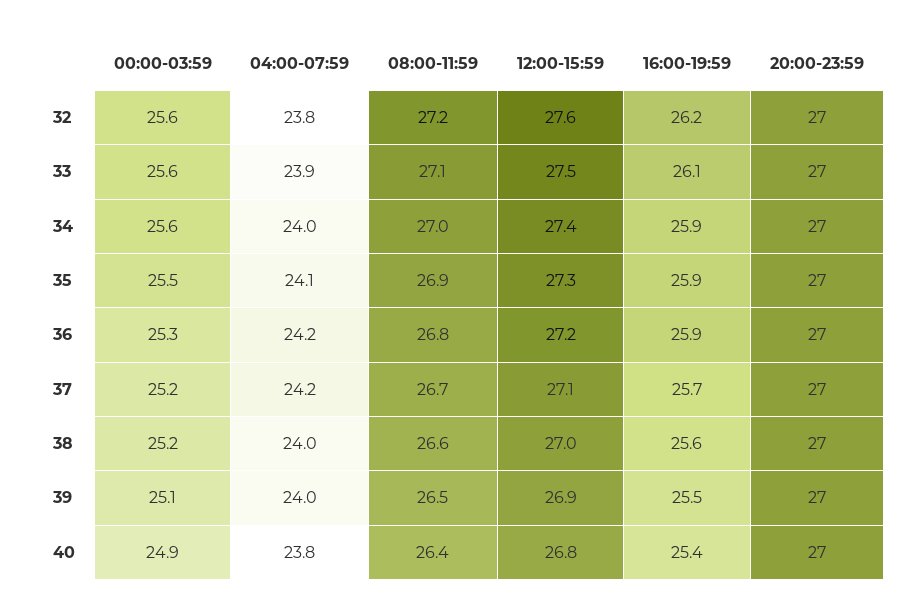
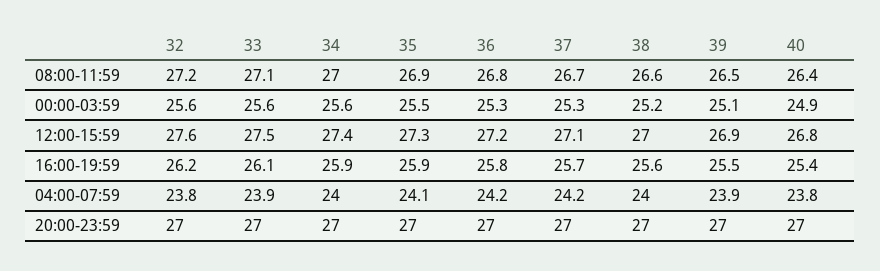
16:00-19:59, 36: 25.9 -> 25.8
00:00-03:59, 37: 25.2 -> 25.3
04:00-07:59, 39: 24 -> 23.9

